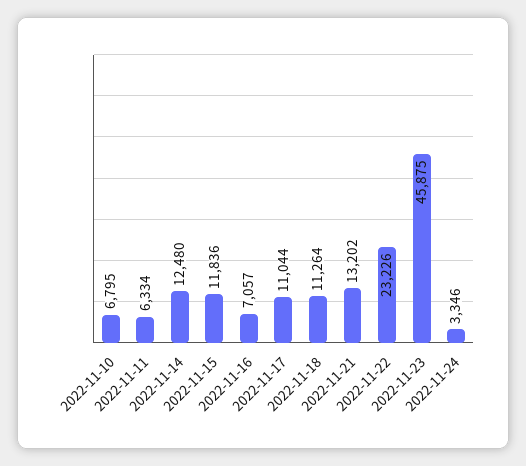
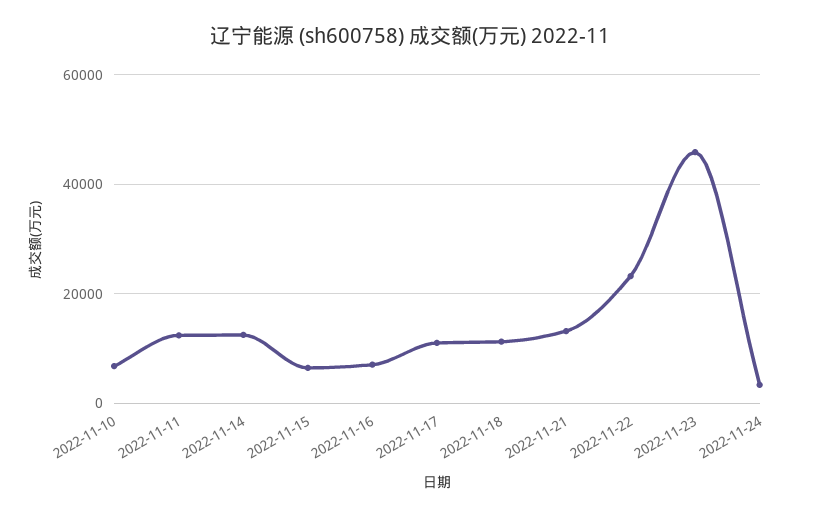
2022-11-11: 6334 -> 12000
2022-11-15: 11836 -> 6000

